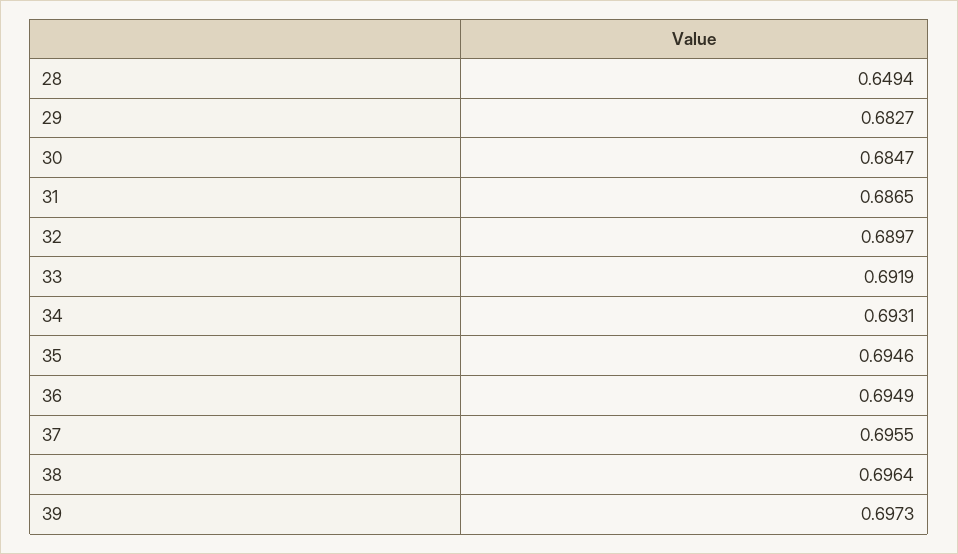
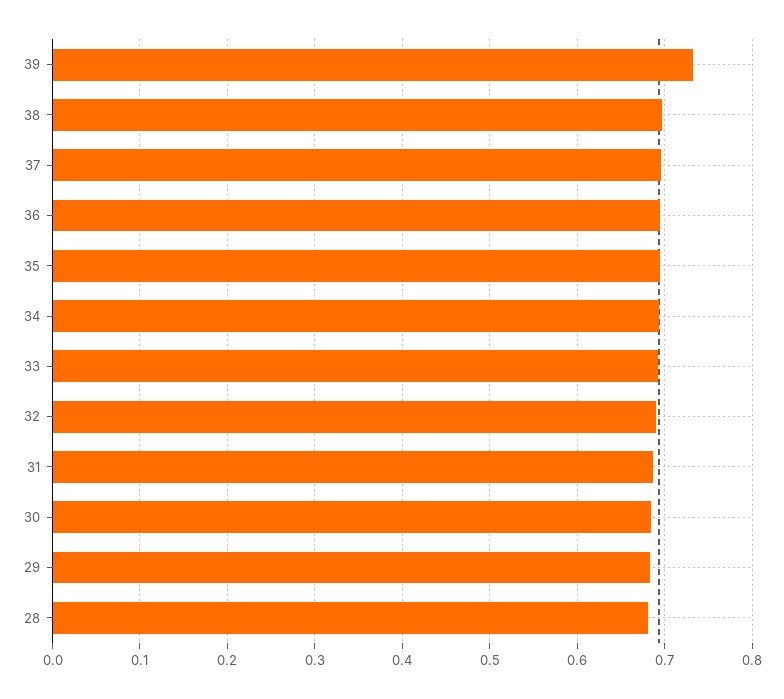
28: 0.6494 -> 0.68
39: 0.6973 -> 0.73

